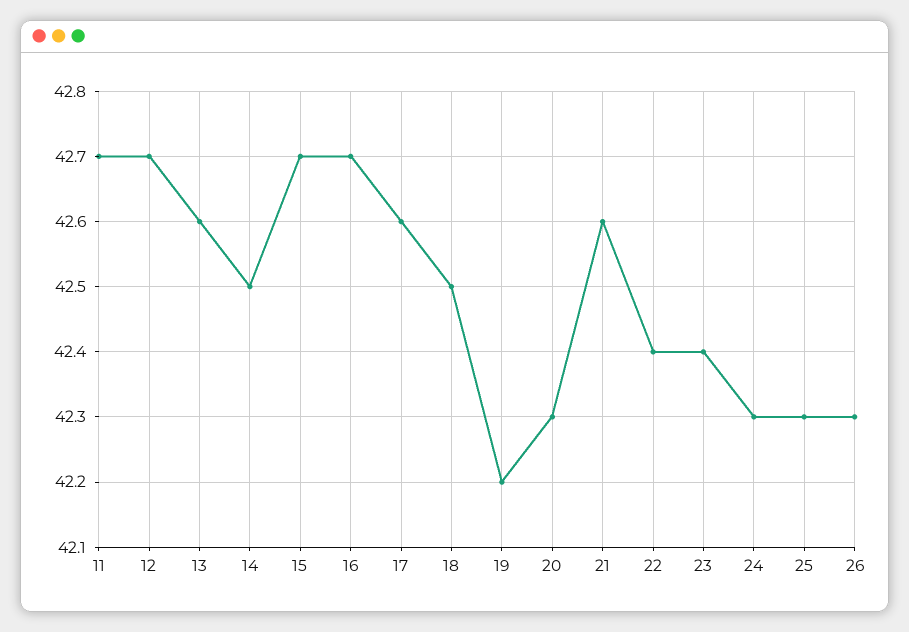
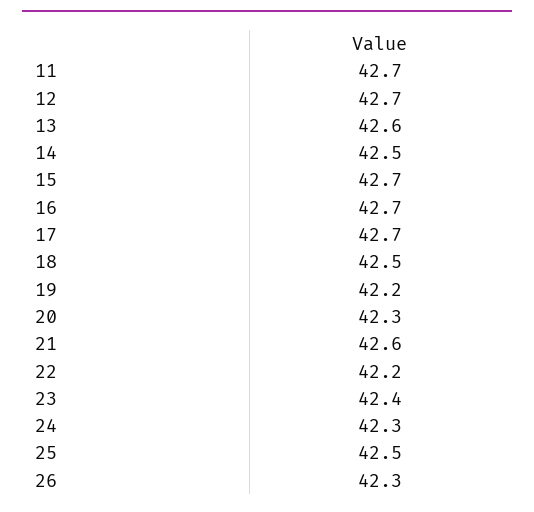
17: 42.6 -> 42.7
22: 42.4 -> 42.2
25: 42.3 -> 42.5

